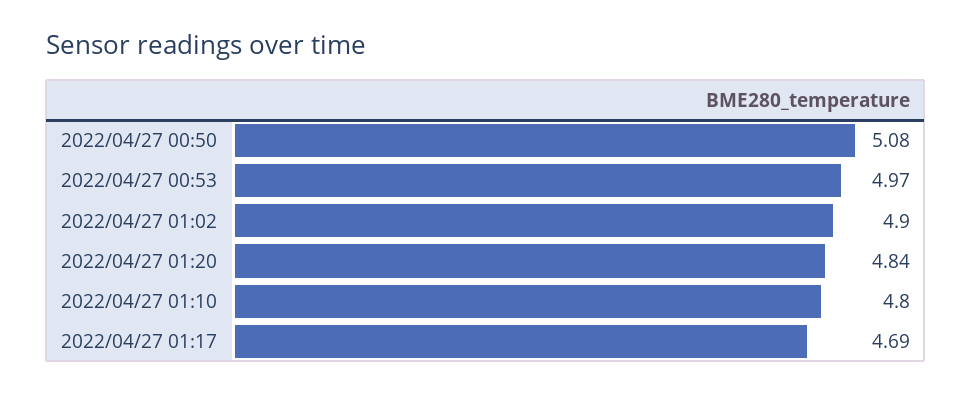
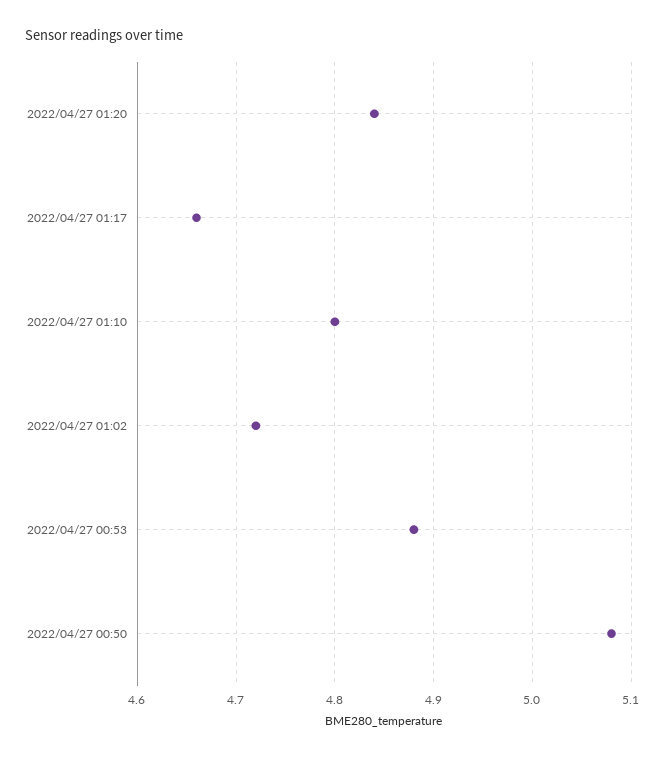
2022/04/27 00:53: 4.97 -> 4.88
2022/04/27 01:02: 4.9 -> 4.72
2022/04/27 01:17: 4.69 -> 4.66

